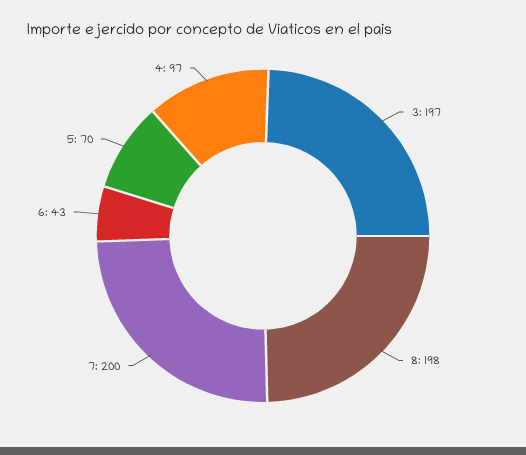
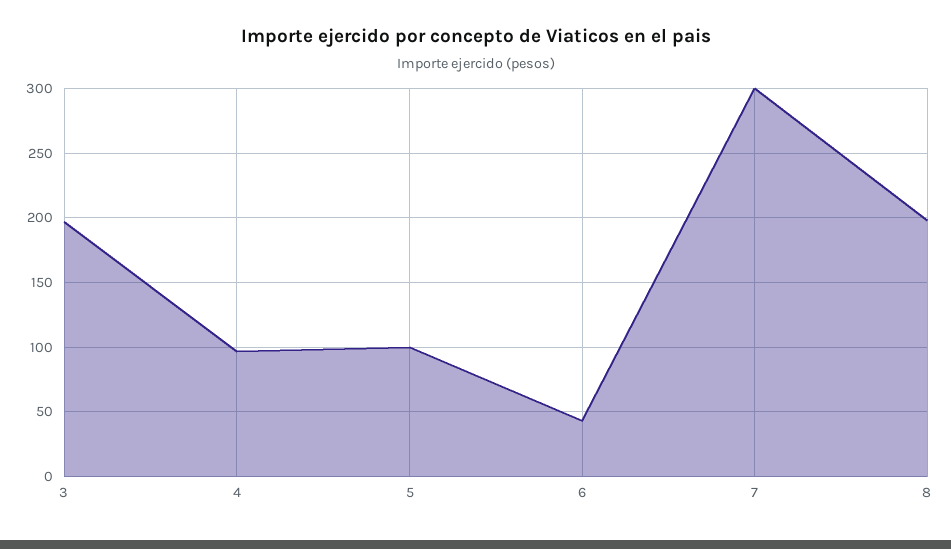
7: 200 -> 300
5: 70 -> 100

